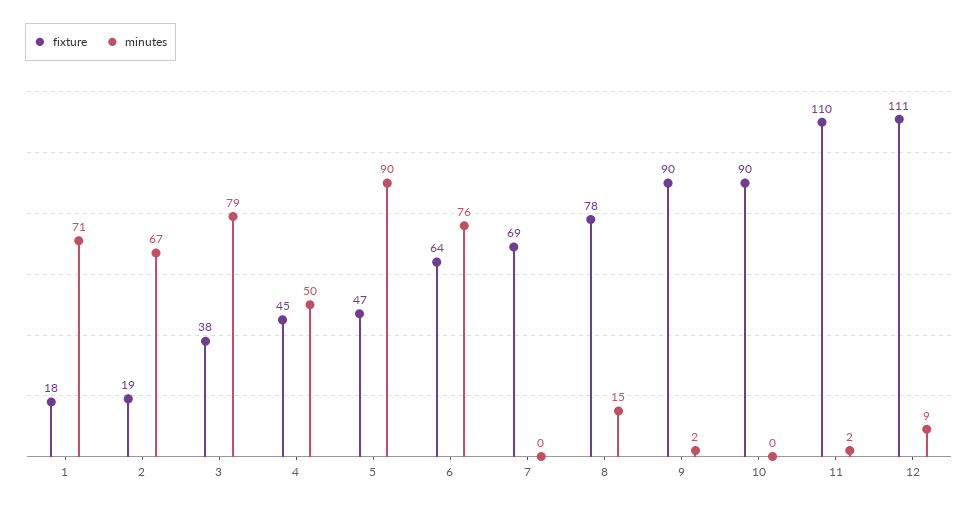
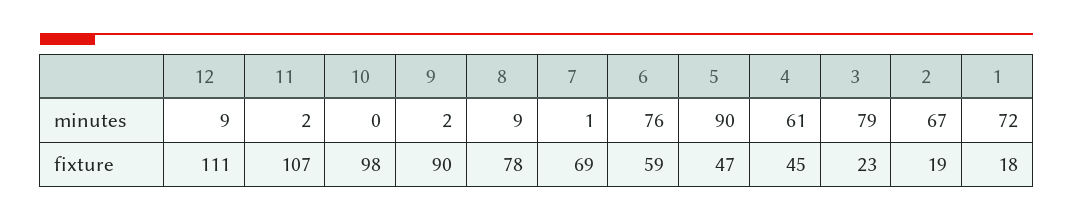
minutes, 1: 71 -> 72
fixture, 3: 38 -> 23
minutes, 4: 50 -> 61
fixture, 6: 64 -> 59
minutes, 7: 0 -> 1
minutes, 8: 15 -> 9
fixture, 10: 90 -> 98
fixture, 11: 110 -> 107

